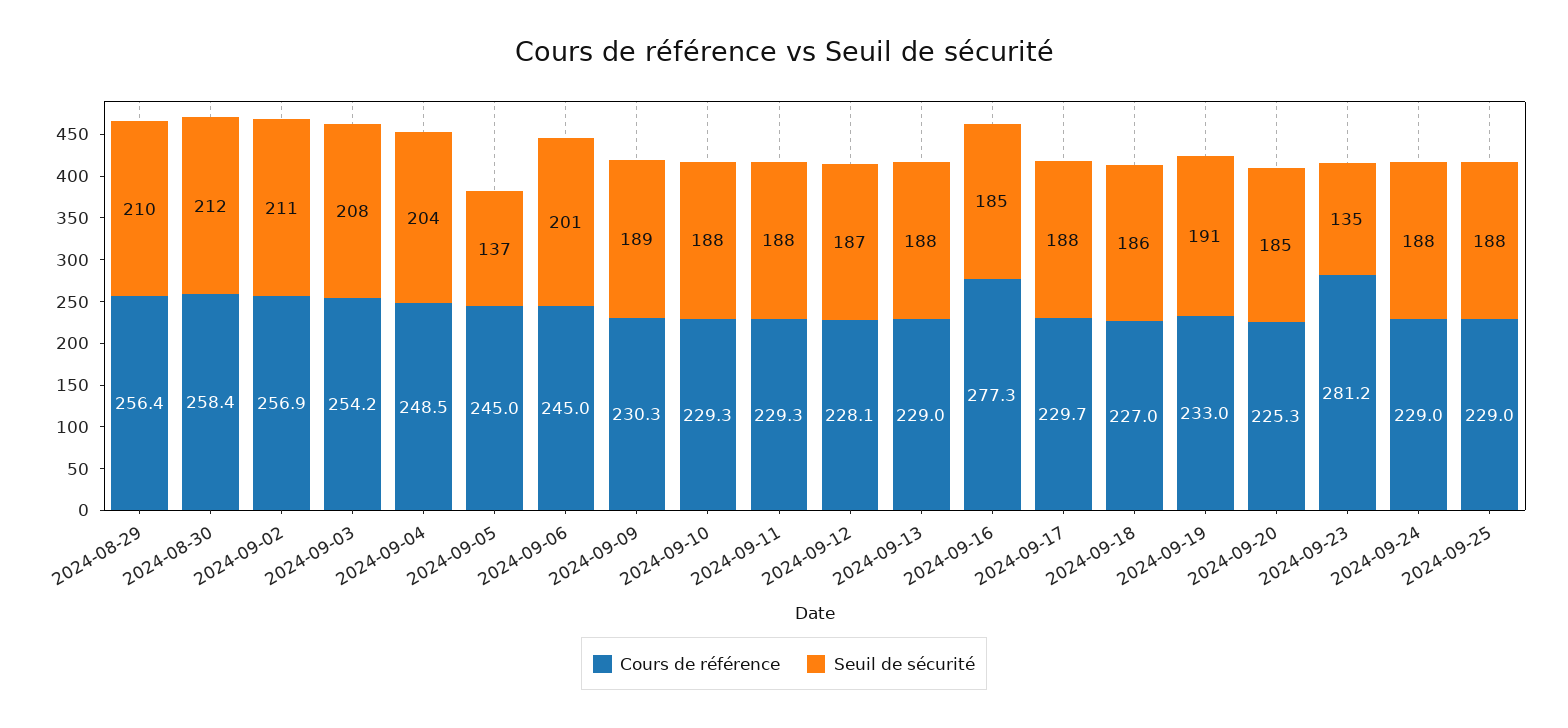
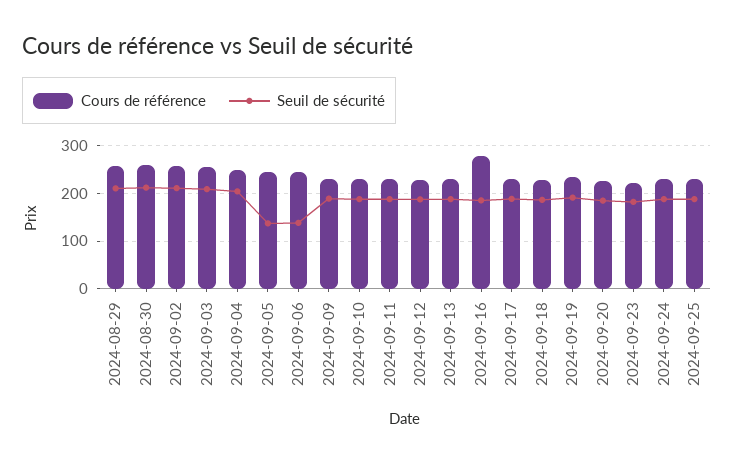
Seuil de sécurité, 2024-09-06: 201 -> 140
Cours de référence, 2024-09-23: 281.2 -> 220
Seuil de sécurité, 2024-09-23: 135 -> 180

